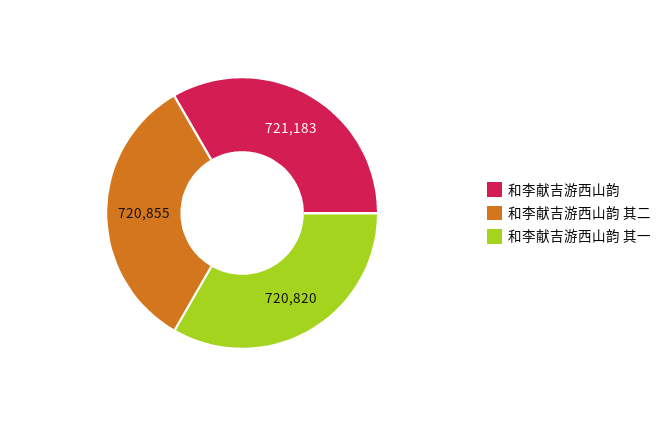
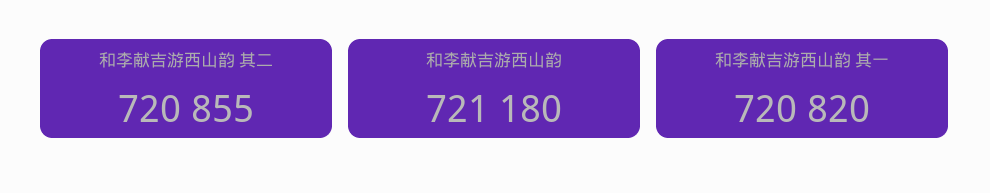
和李献吉游西山韵: 721183 -> 721180

